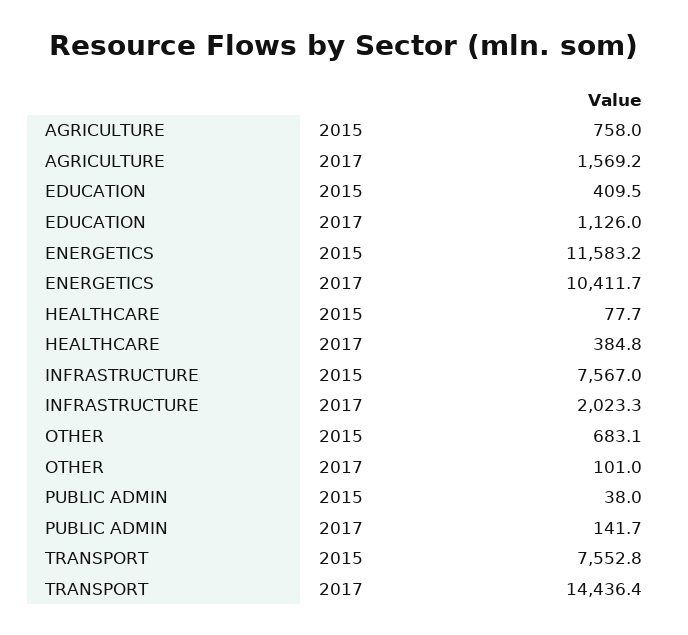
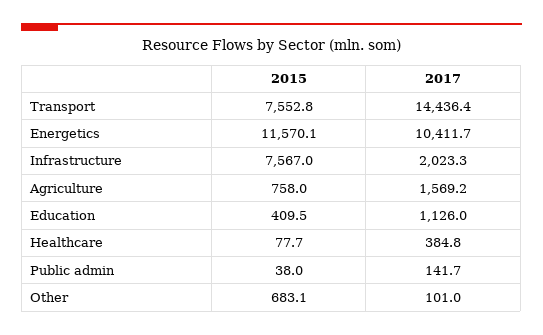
ENERGETICS, 2015: 11583.2 -> 11570.1

